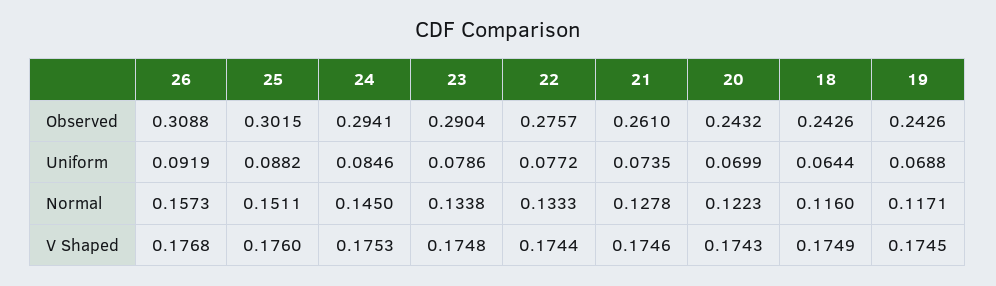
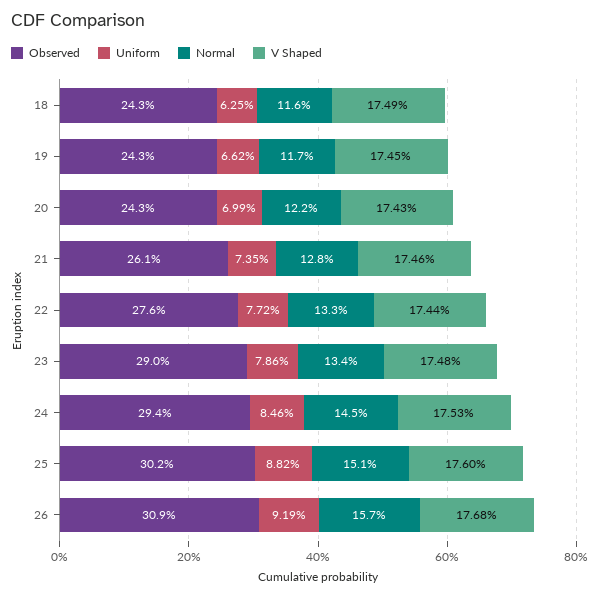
Uniform, 18: 0.0644 -> 0.0625
Uniform, 19: 0.0688 -> 0.0662

